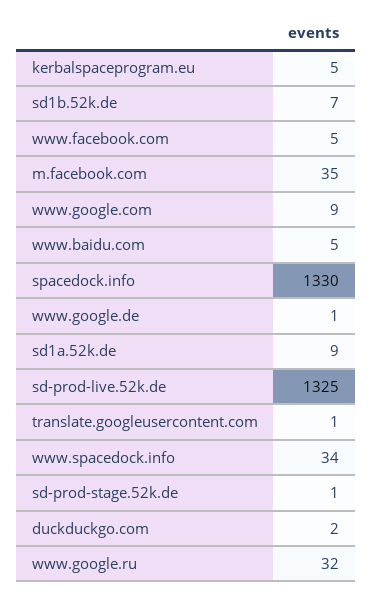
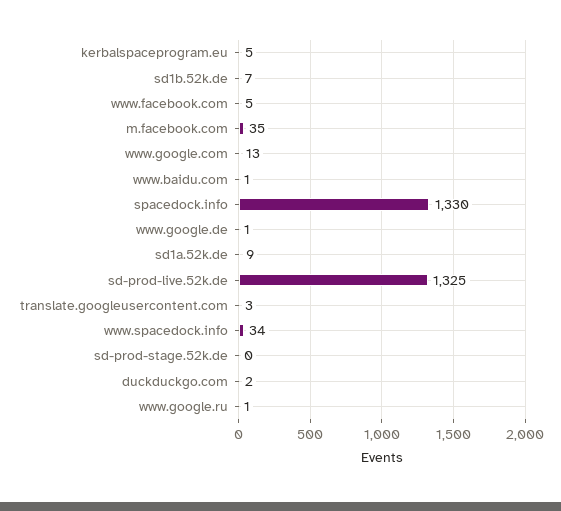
www.google.com: 9 -> 13
www.baidu.com: 5 -> 1
translate.googleusercontent.com: 1 -> 3
sd-prod-stage.52k.de: 1 -> 0
www.google.ru: 32 -> 1

